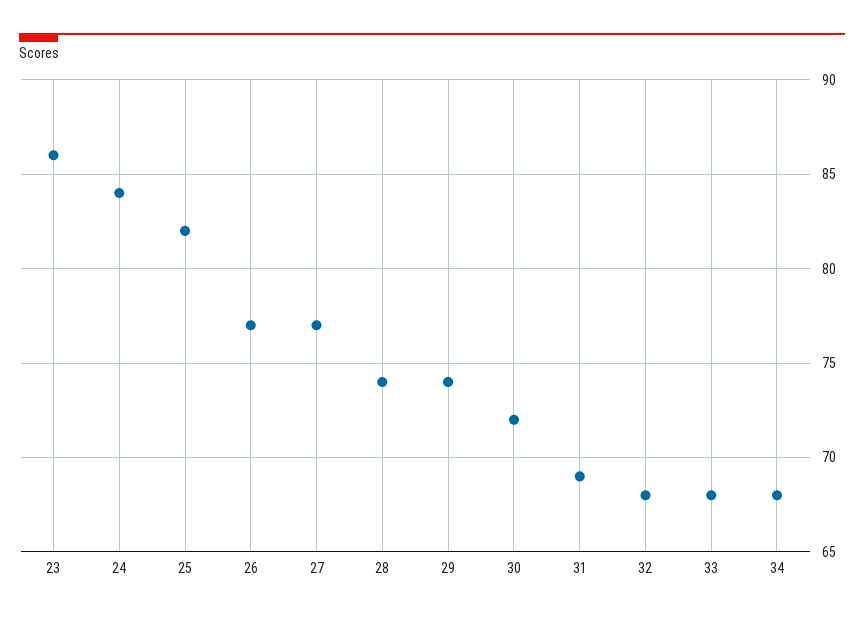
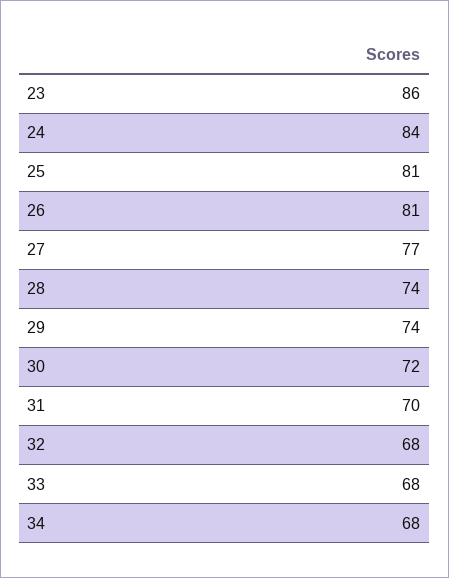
25: 82 -> 81
26: 77 -> 81
31: 69 -> 70

